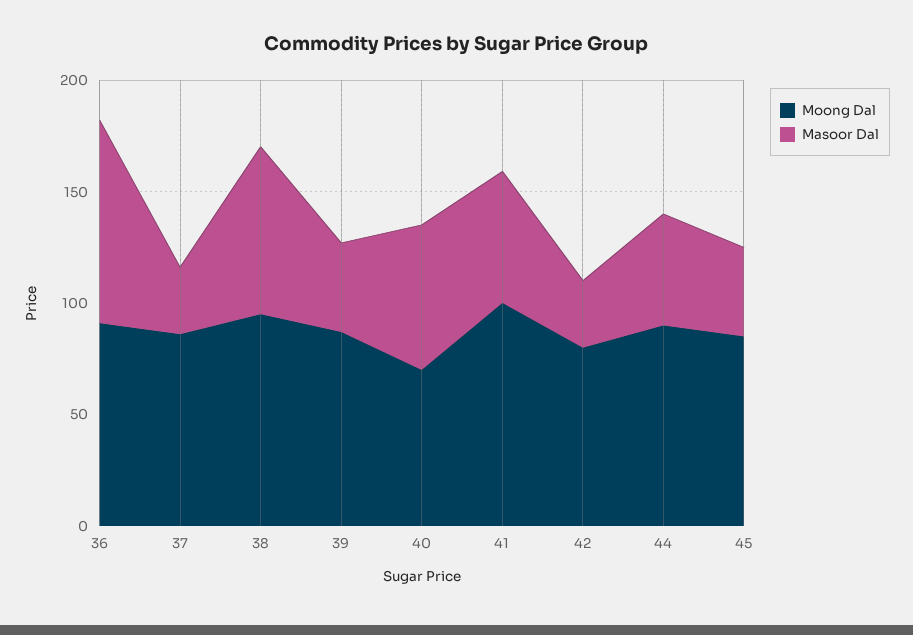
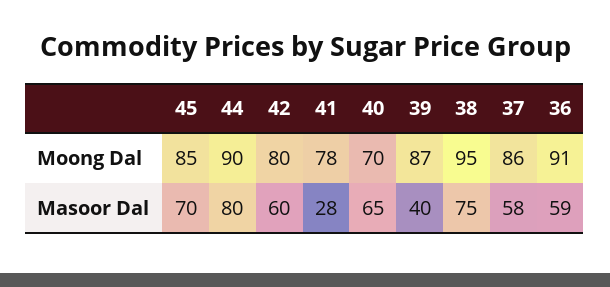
Masoor Dal, 36: 90 -> 59
Masoor Dal, 37: 30 -> 58
Moong Dal, 41: 100 -> 78
Masoor Dal, 41: 60 -> 28
Masoor Dal, 42: 30 -> 60
Masoor Dal, 44: 50 -> 80
Masoor Dal, 45: 40 -> 70

